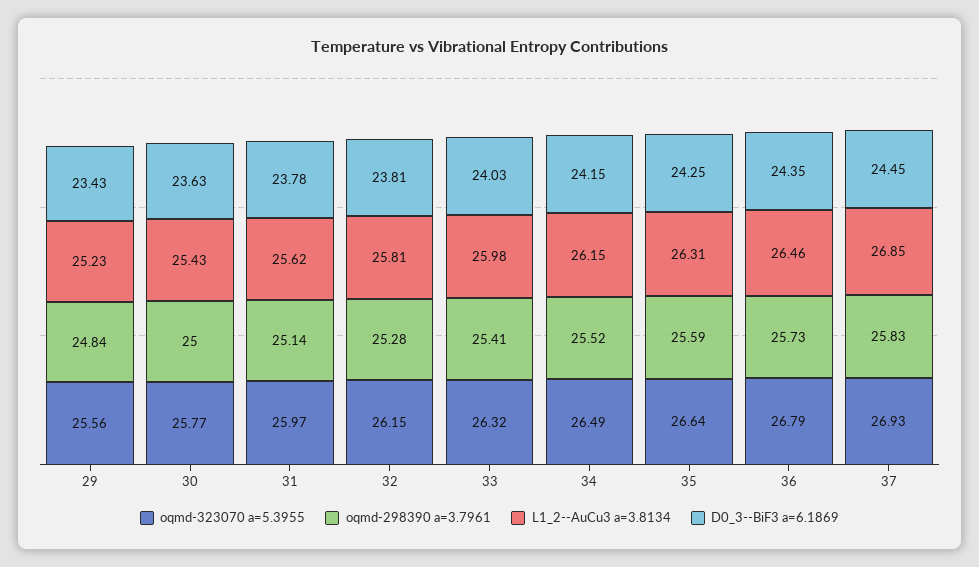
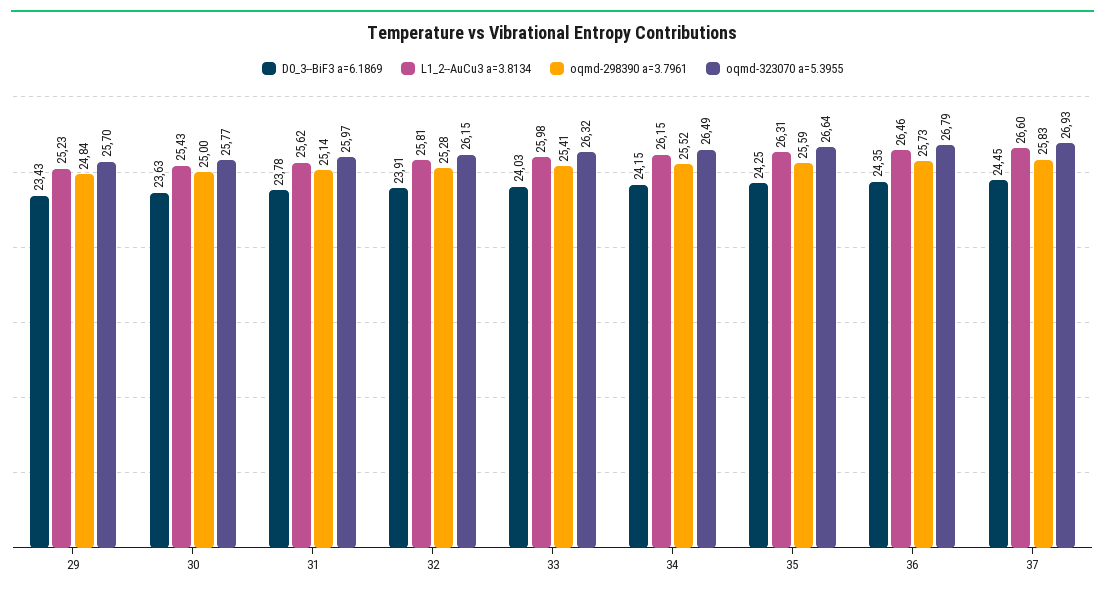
oqmd-323070 a=5.3955, 29: 25.56 -> 25.7
D0_3--BiF3 a=6.1869, 32: 23.81 -> 23.91
L1_2--AuCu3 a=3.8134, 37: 26.85 -> 26.6

